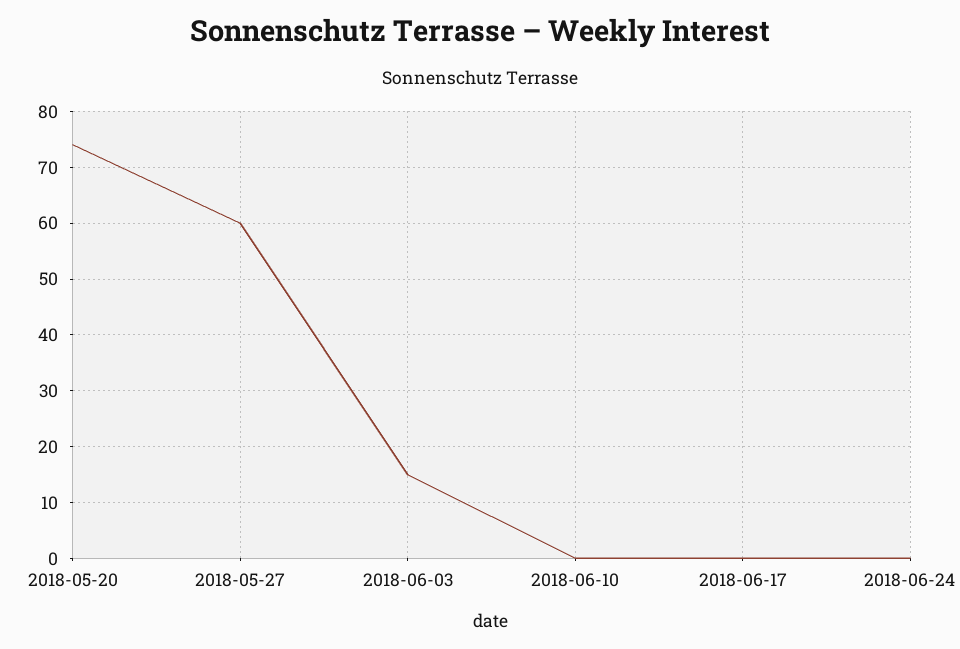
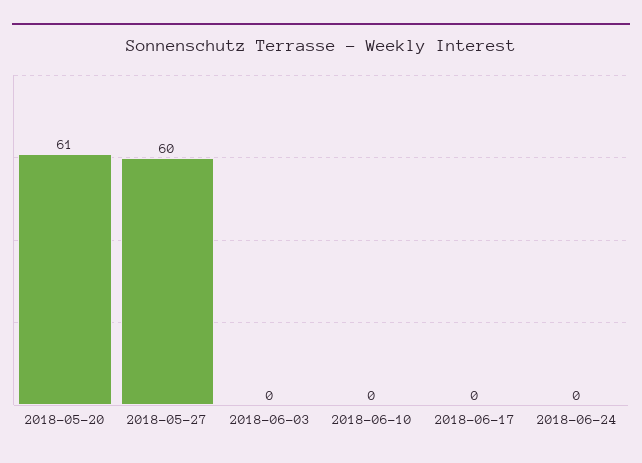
2018-05-20: 75 -> 61
2018-06-03: 15 -> 0

